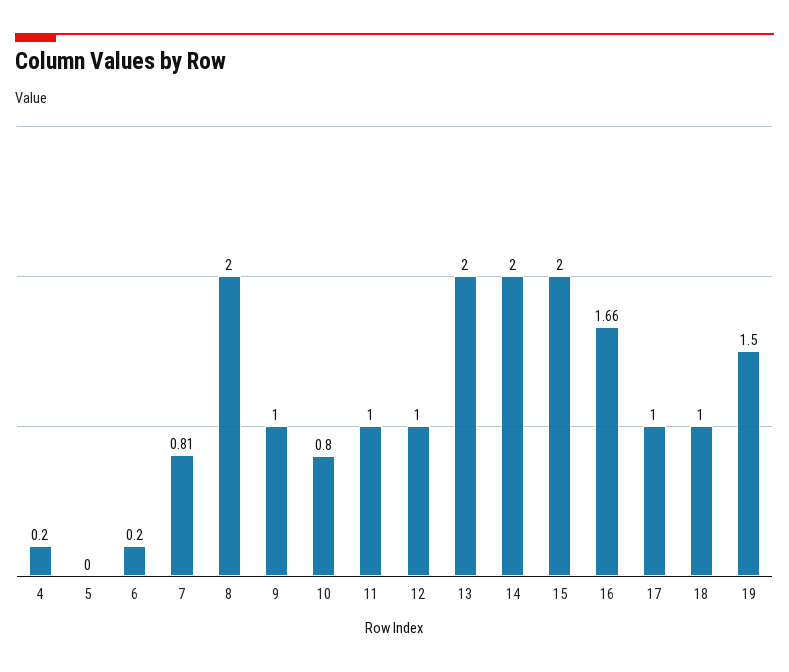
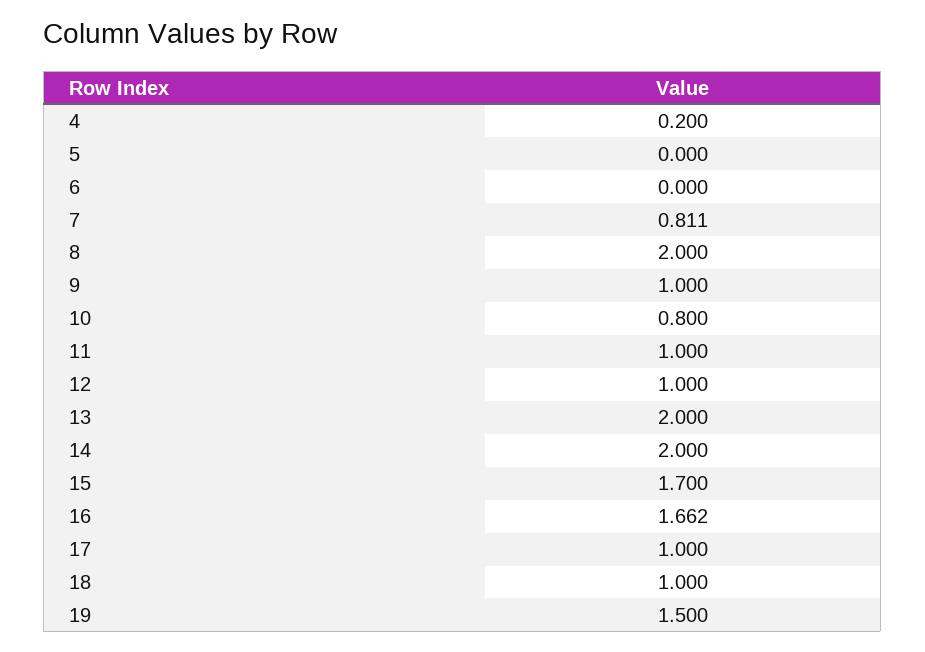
6: 0.2 -> 0
15: 2 -> 1.7

